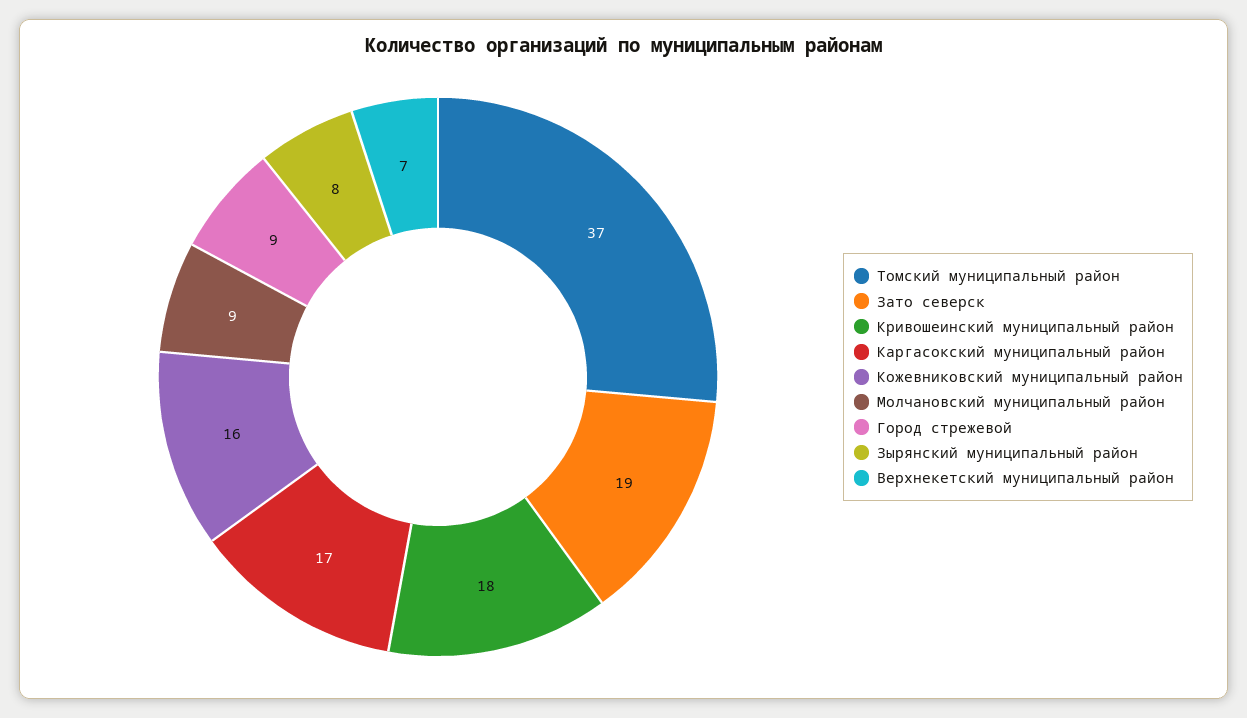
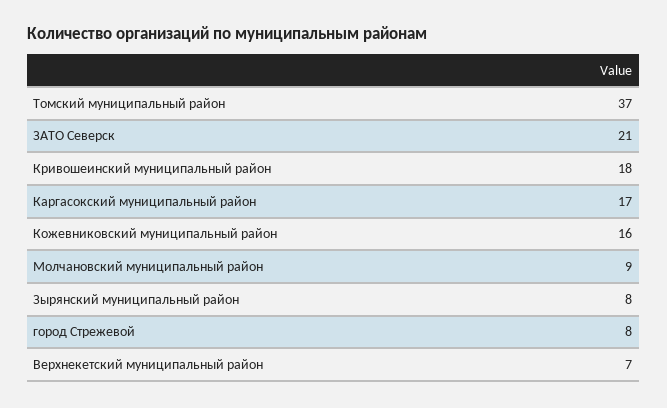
Зато северск: 19 -> 21
Город стрежевой: 9 -> 8

